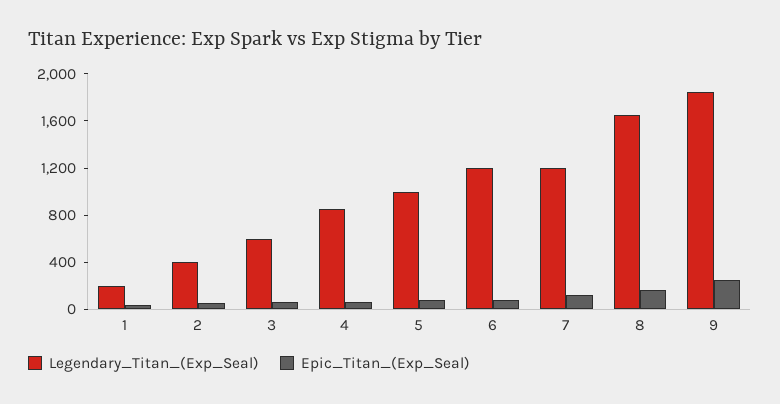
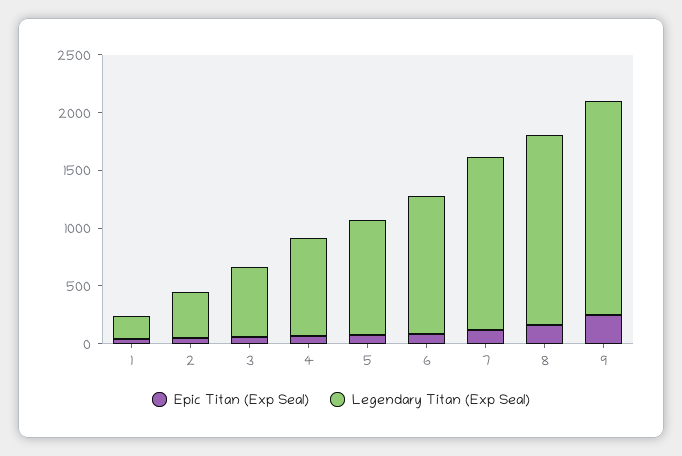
Legendary_Titan_(Exp_Seal), 7: 1200 -> 1500

